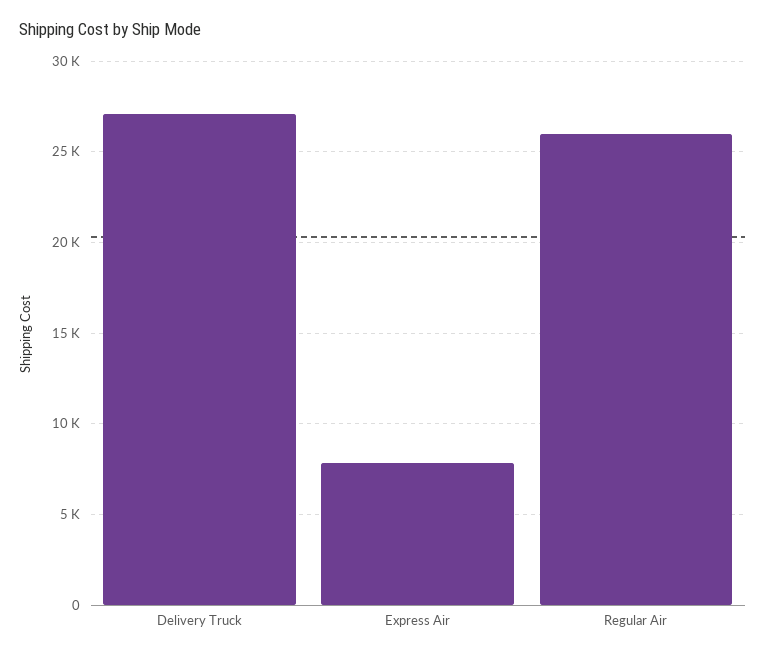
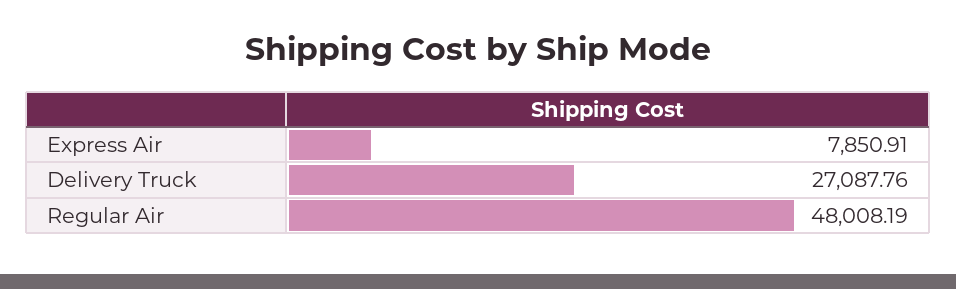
Regular Air: 26000 -> 48008.19

